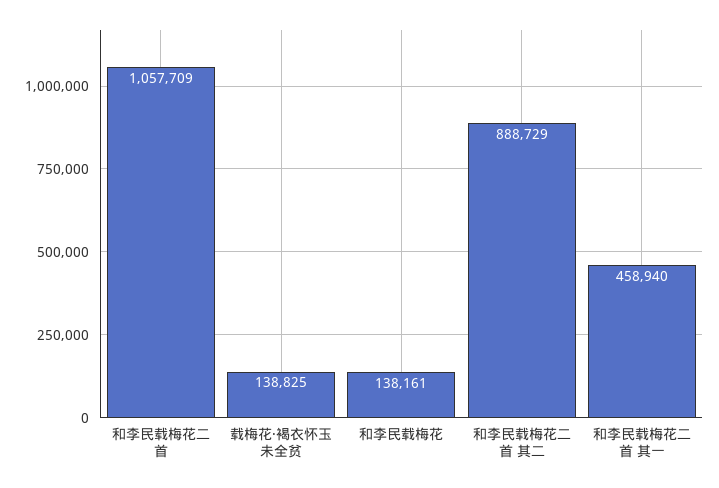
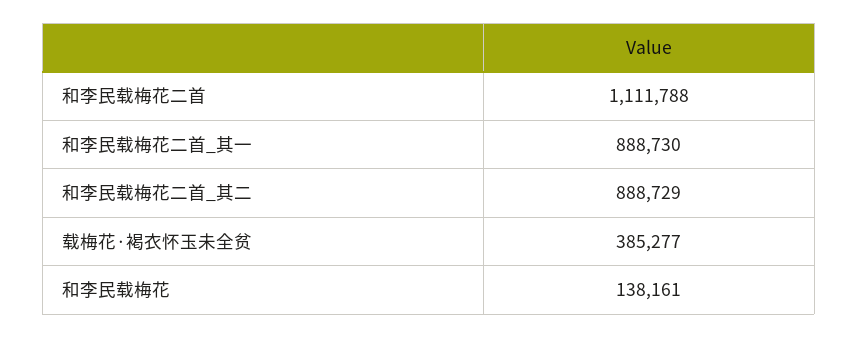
和李民载梅花二首: 1057709 -> 1111788
载梅花·褐衣怀玉未全贫: 138825 -> 385277
和李民载梅花二首 其一: 458940 -> 888730

